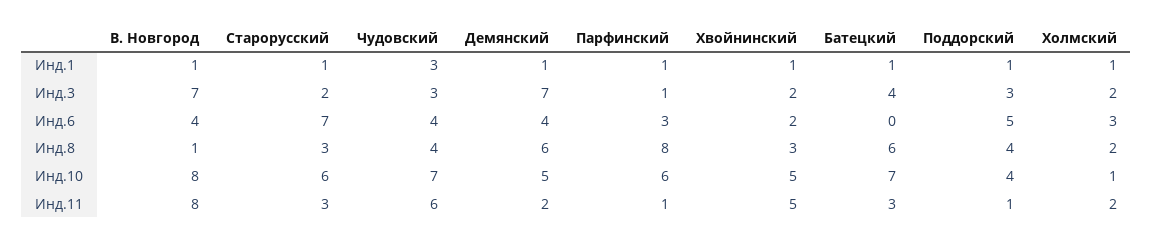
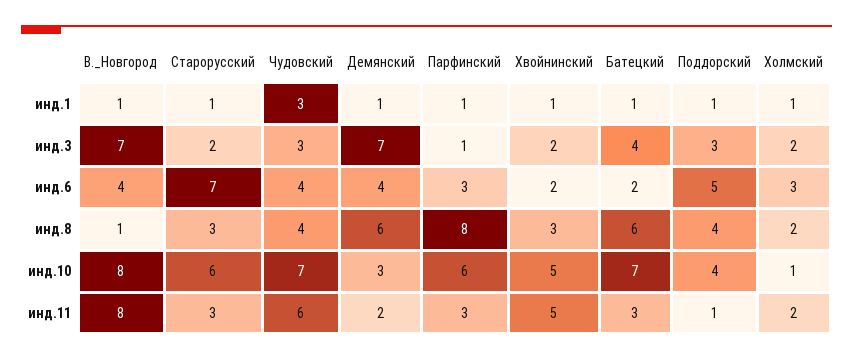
Батецкий, Инд.6: 0 -> 2
Демянский, Инд.10: 5 -> 3
Парфинский, Инд.11: 1 -> 3

